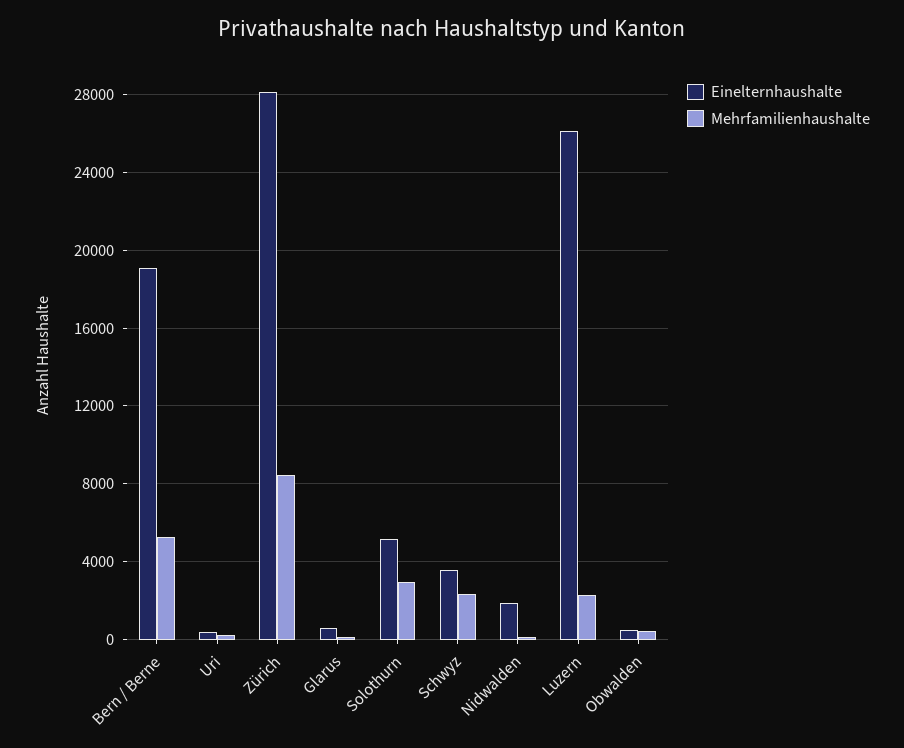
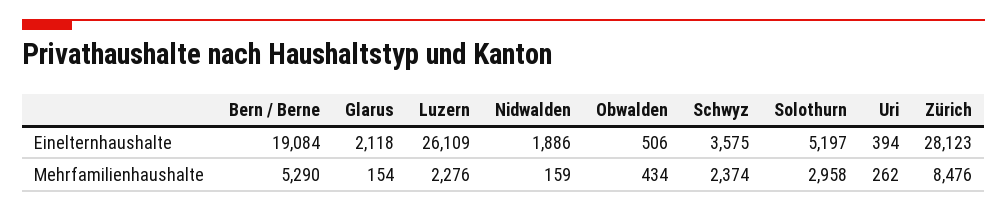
Einelternhaushalte, Glarus: 500 -> 2118

